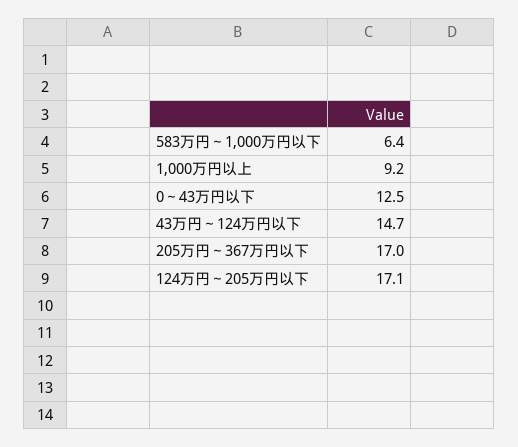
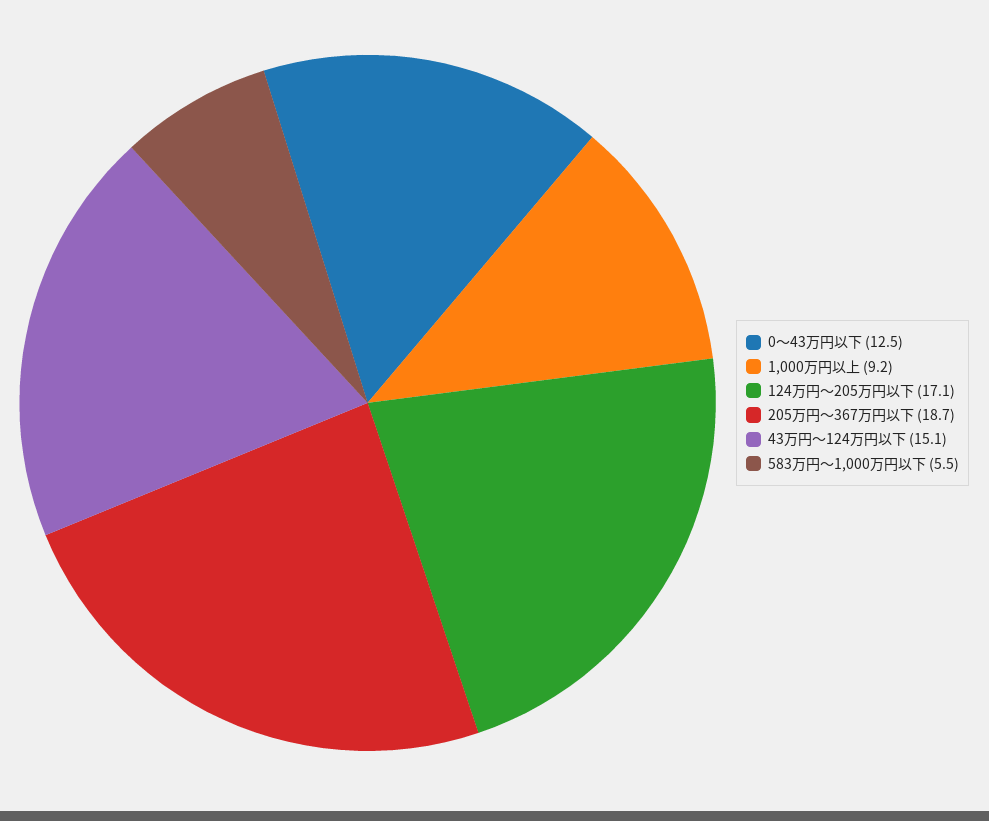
583万円～1,000万円以下: 6.4 -> 5.5
43万円～124万円以下: 14.7 -> 15.1
205万円～367万円以下: 17 -> 18.7

